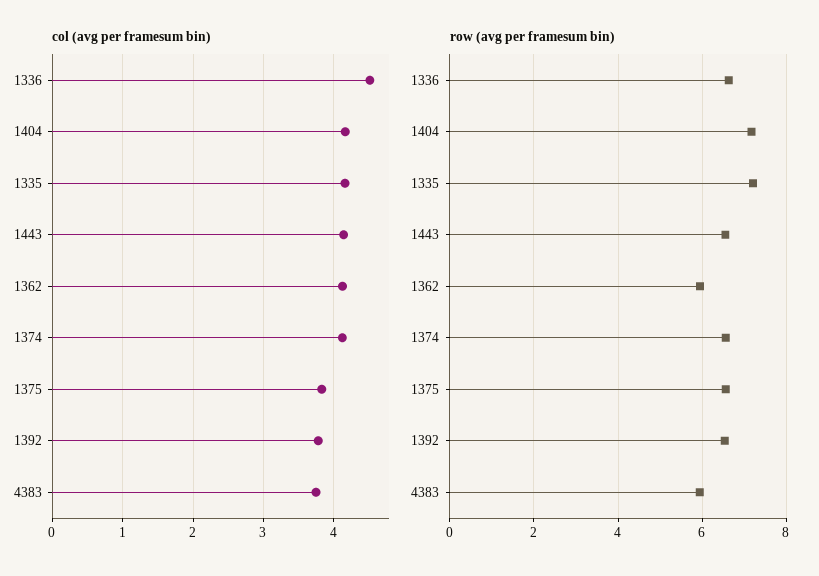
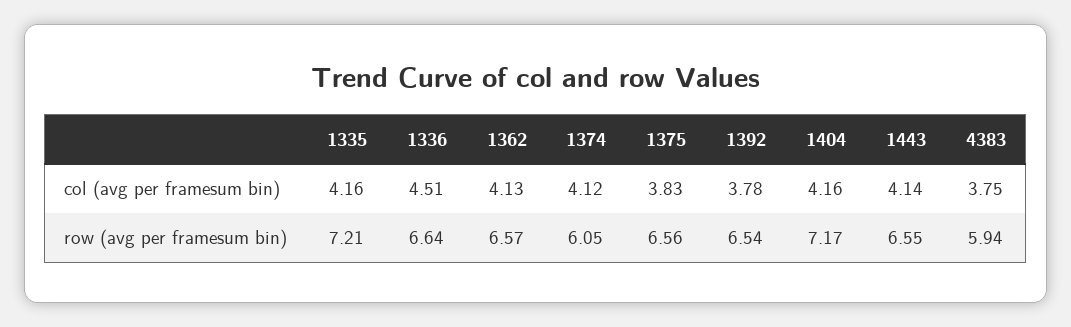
row (avg per framesum bin), 1362: 6 -> 6.57
row (avg per framesum bin), 1374: 6.6 -> 6.05

